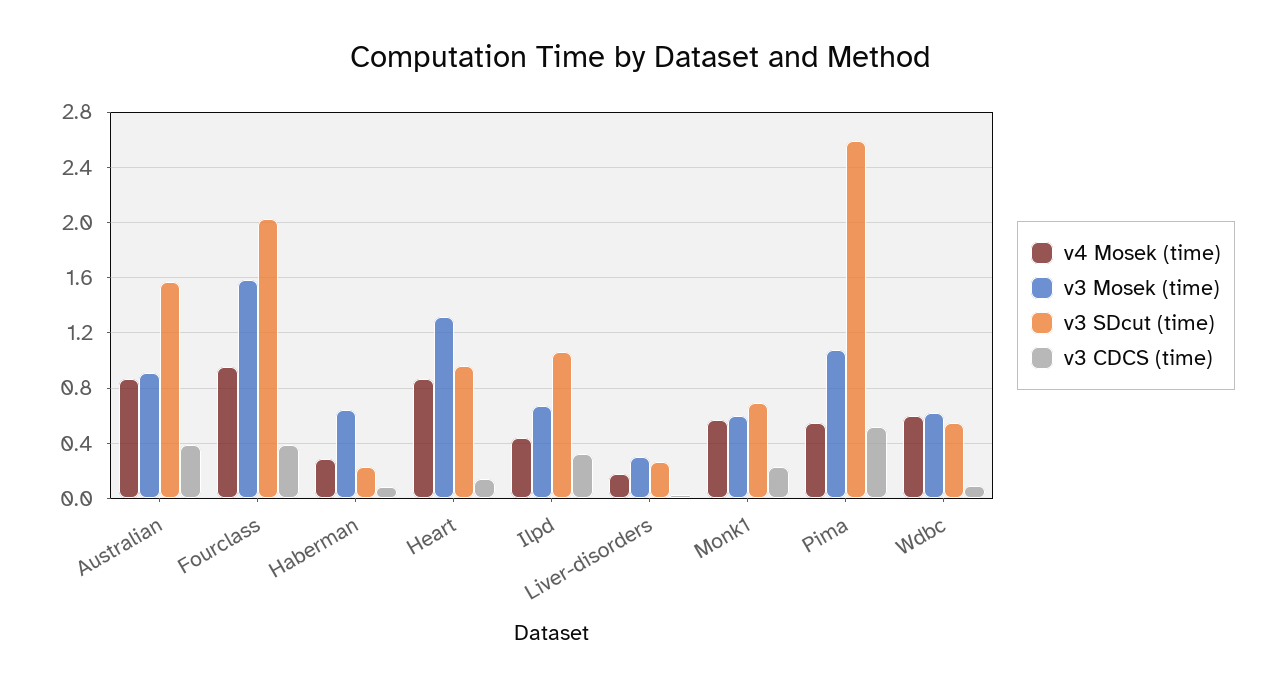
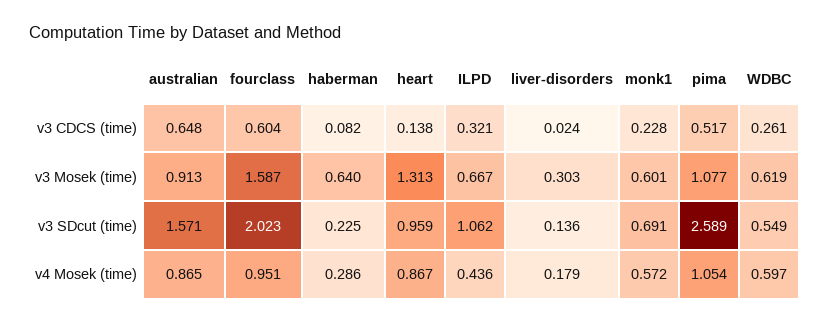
v3 CDCS (time), Australian: 0.4 -> 0.648
v3 CDCS (time), Fourclass: 0.4 -> 0.604
v3 SDcut (time), Liver-disorders: 0.25 -> 0.136
v4 Mosek (time), Pima: 0.55 -> 1.054
v3 CDCS (time), Wdbc: 0.1 -> 0.261

